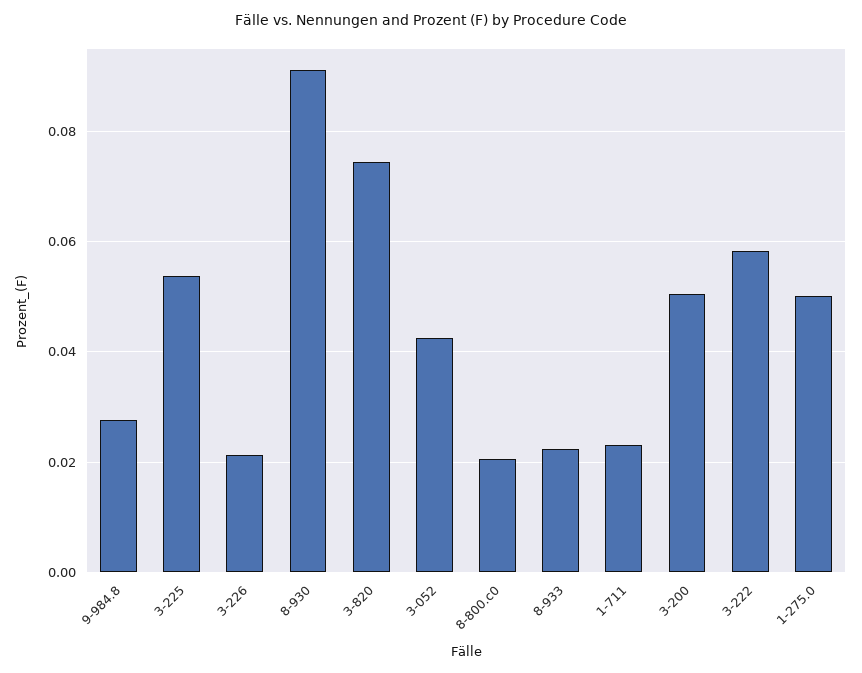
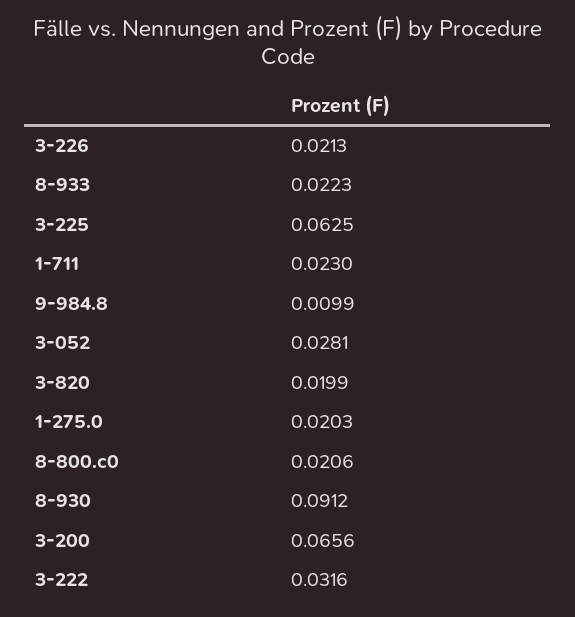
9-984.8: 0.028 -> 0.0099
3-225: 0.054 -> 0.0625
3-820: 0.074 -> 0.0199
3-052: 0.042 -> 0.0281
3-200: 0.05 -> 0.0656
3-222: 0.058 -> 0.0316
1-275.0: 0.05 -> 0.0203

